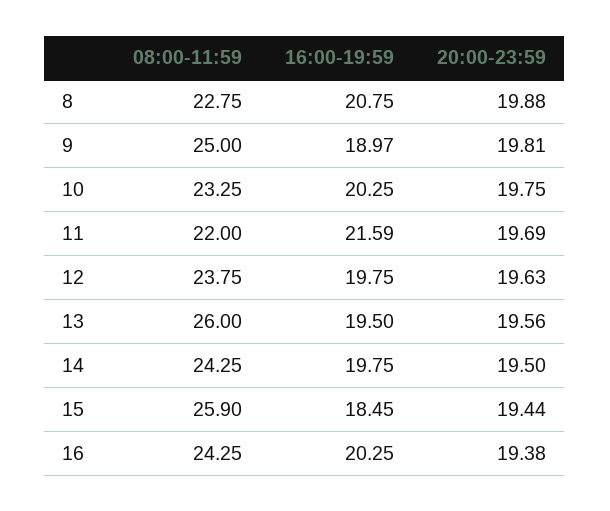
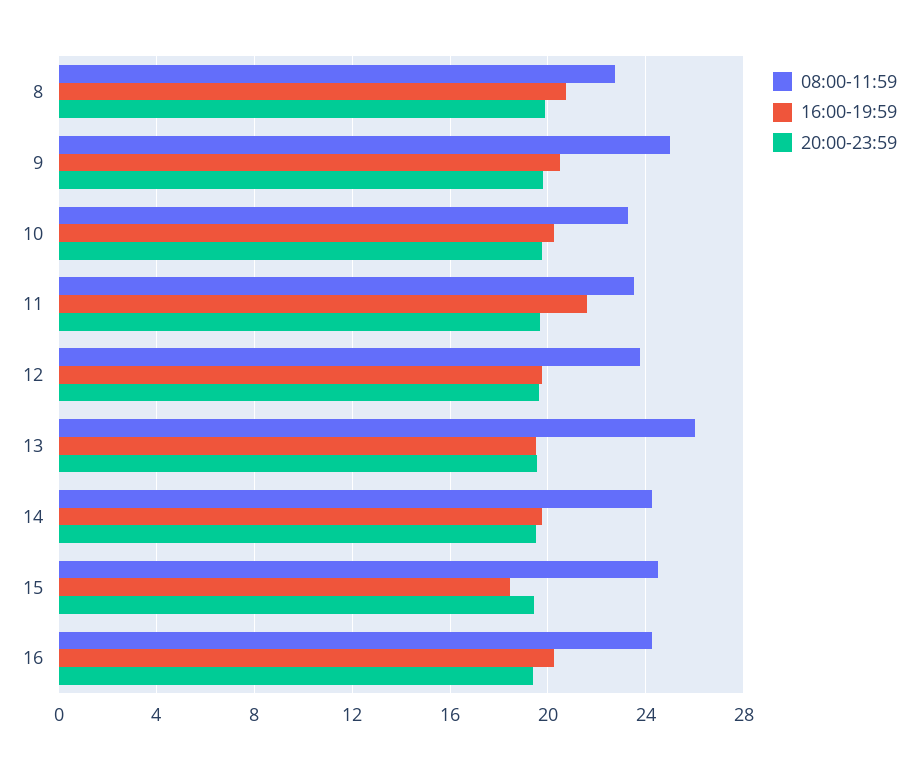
16:00-19:59, 9: 18.97 -> 20.5
08:00-11:59, 11: 22 -> 23.5
08:00-11:59, 15: 25.9 -> 24.5

